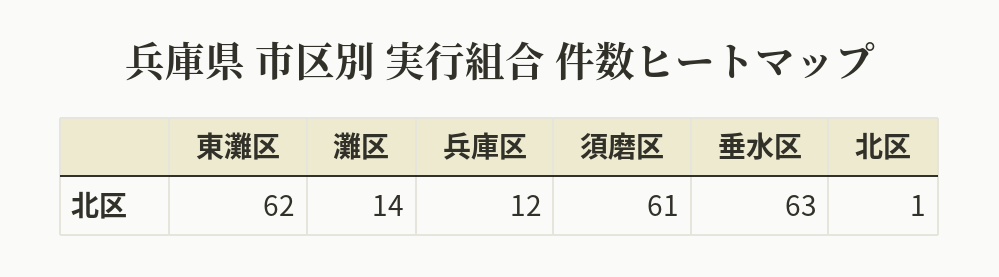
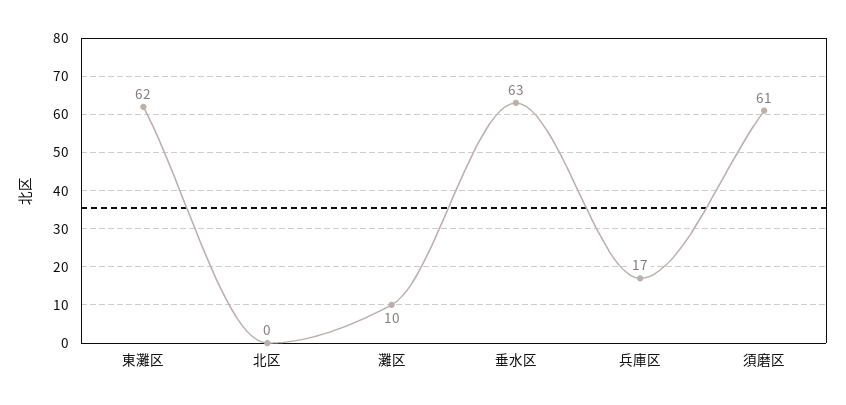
灘区: 14 -> 10
兵庫区: 12 -> 17
北区: 1 -> 0

